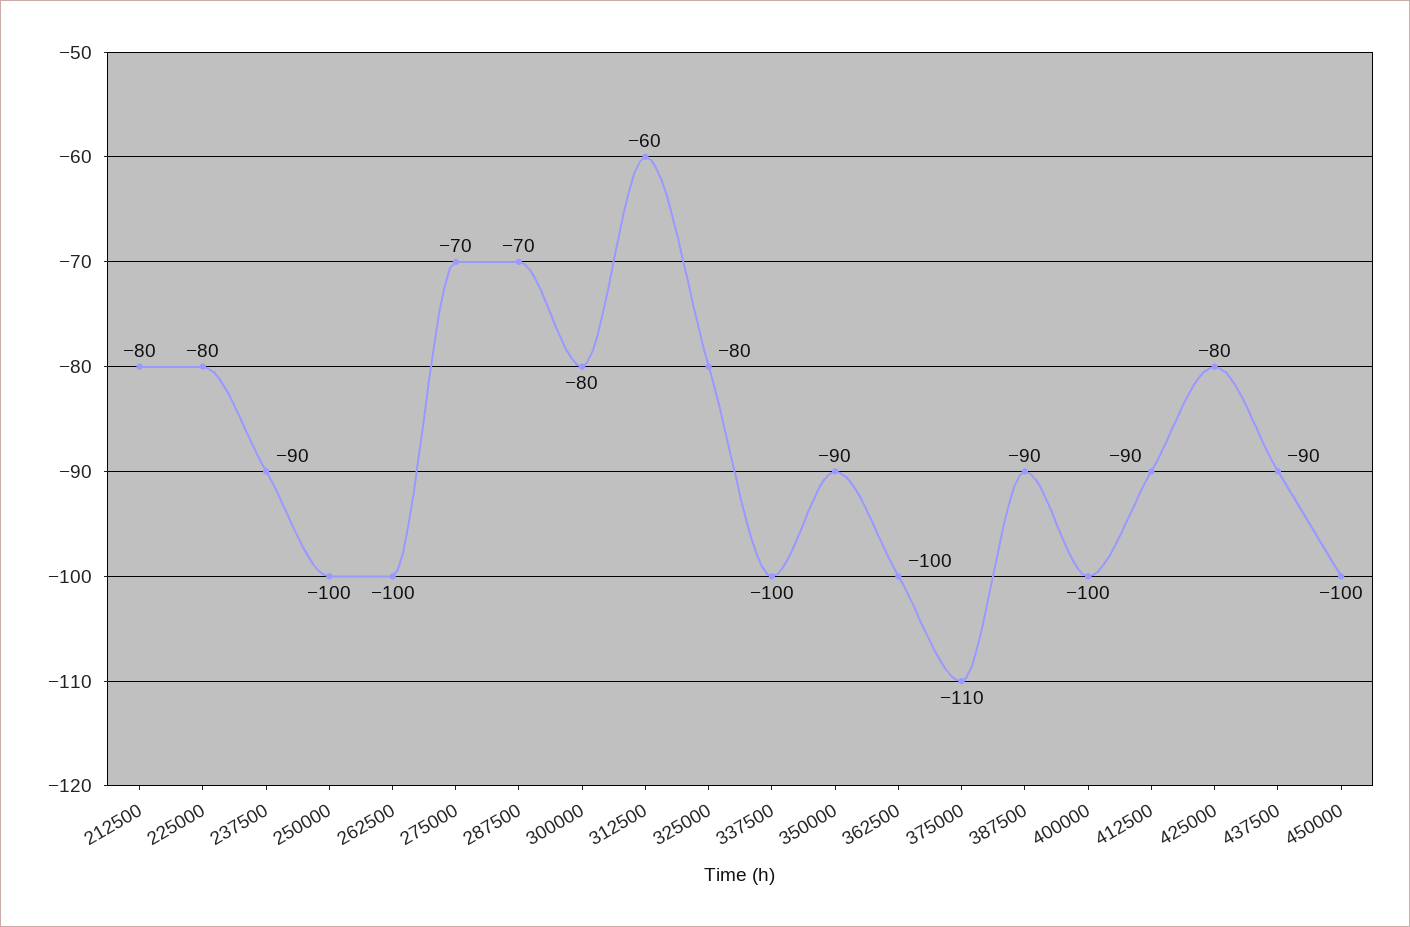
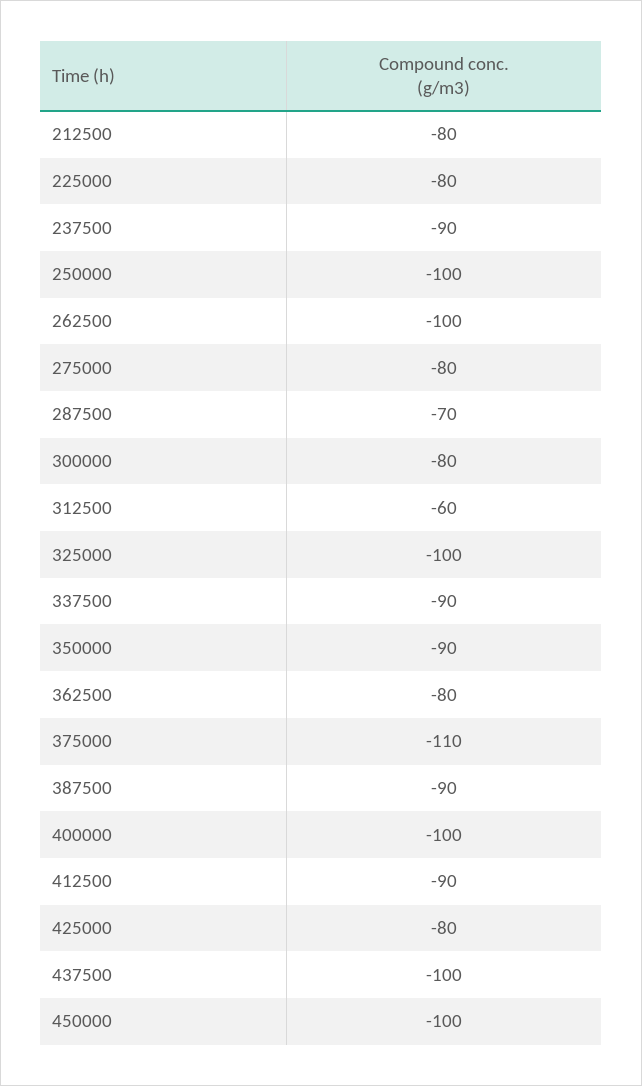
275000: -70 -> -80
325000: -80 -> -100
337500: -100 -> -90
362500: -100 -> -80
437500: -90 -> -100

